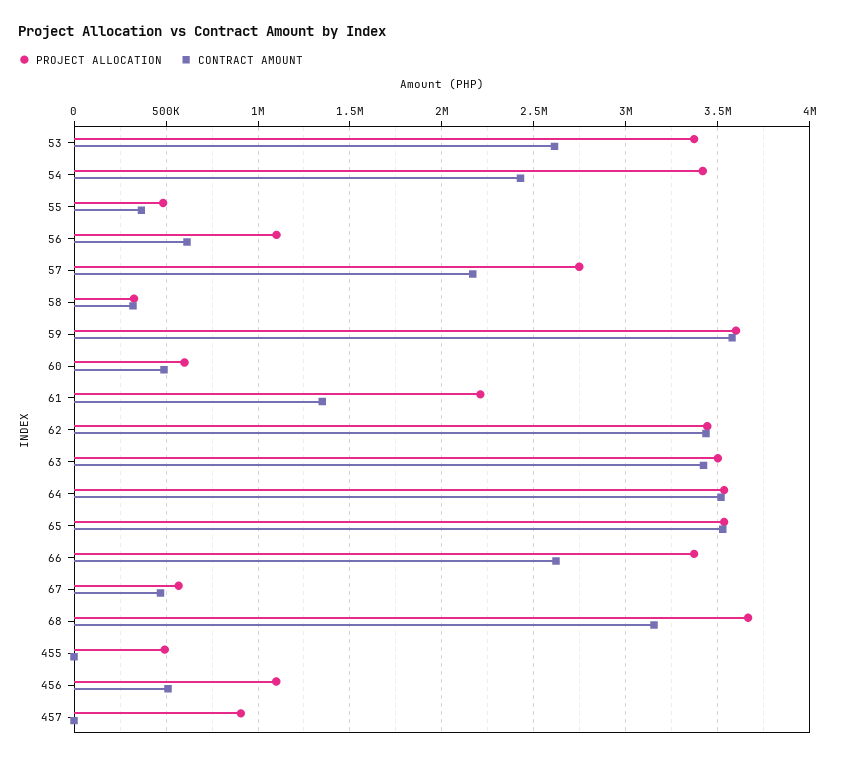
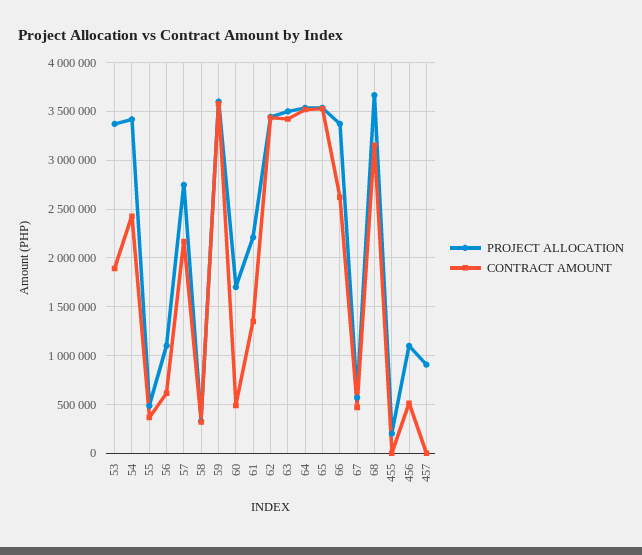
CONTRACT AMOUNT, 53: 2600000 -> 1900000
PROJECT ALLOCATION, 60: 600000 -> 1700000
PROJECT ALLOCATION, 455: 500000 -> 200000

